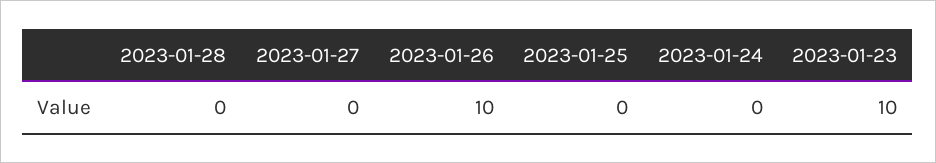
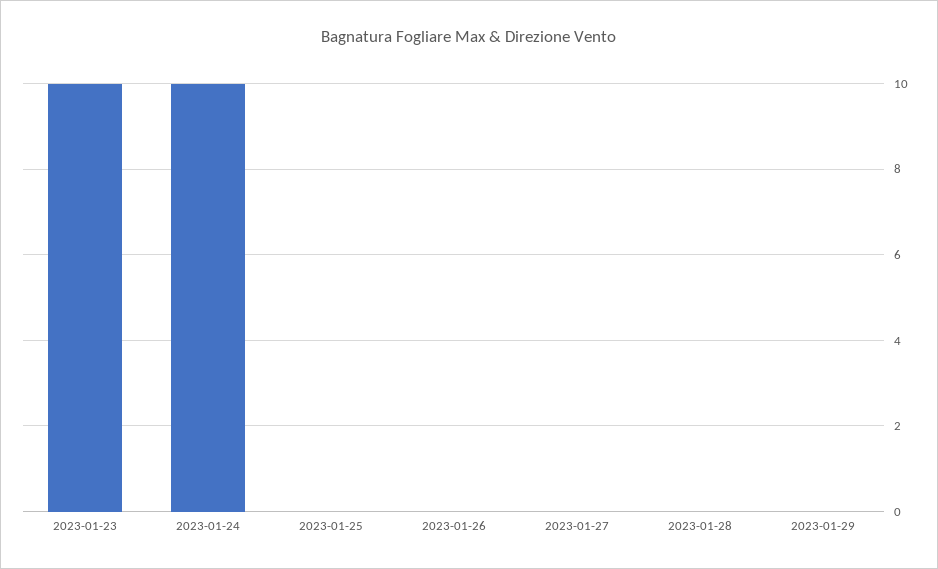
2023-01-26: 10 -> 0
2023-01-24: 0 -> 10
2023-01-29: none -> 0

